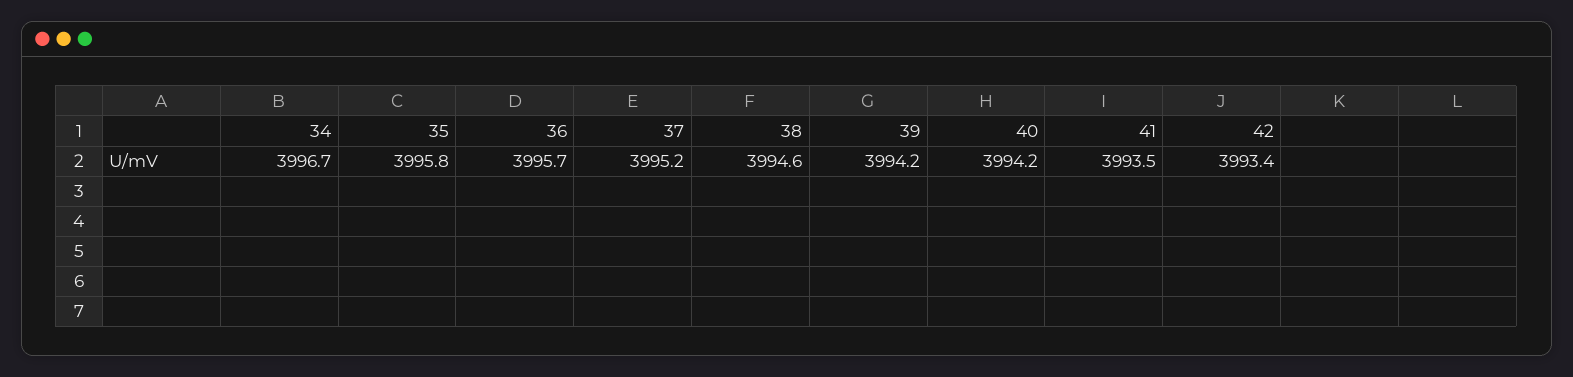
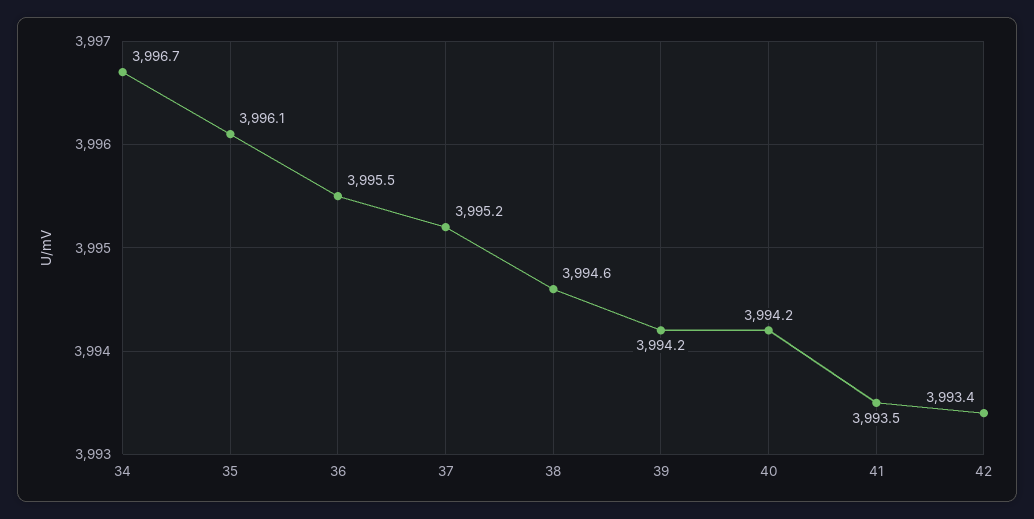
35: 3995.8 -> 3996.1
36: 3995.7 -> 3995.5

